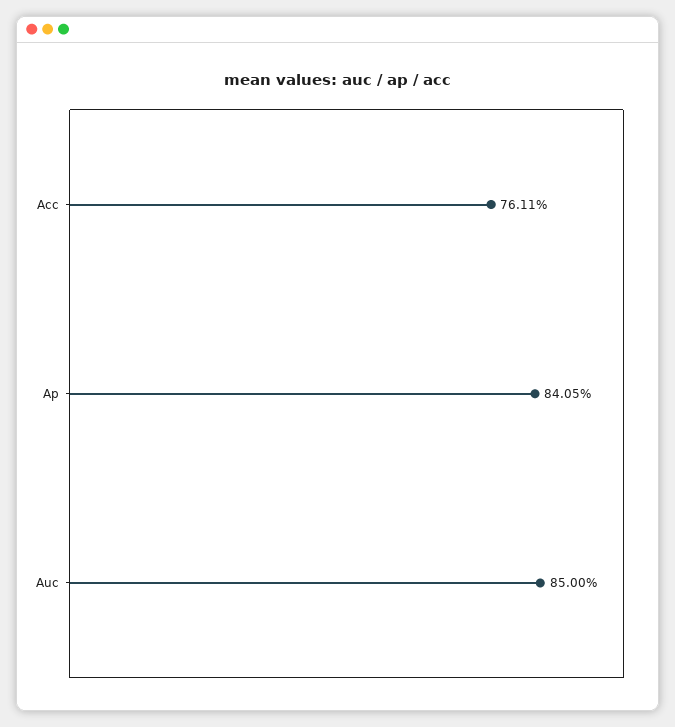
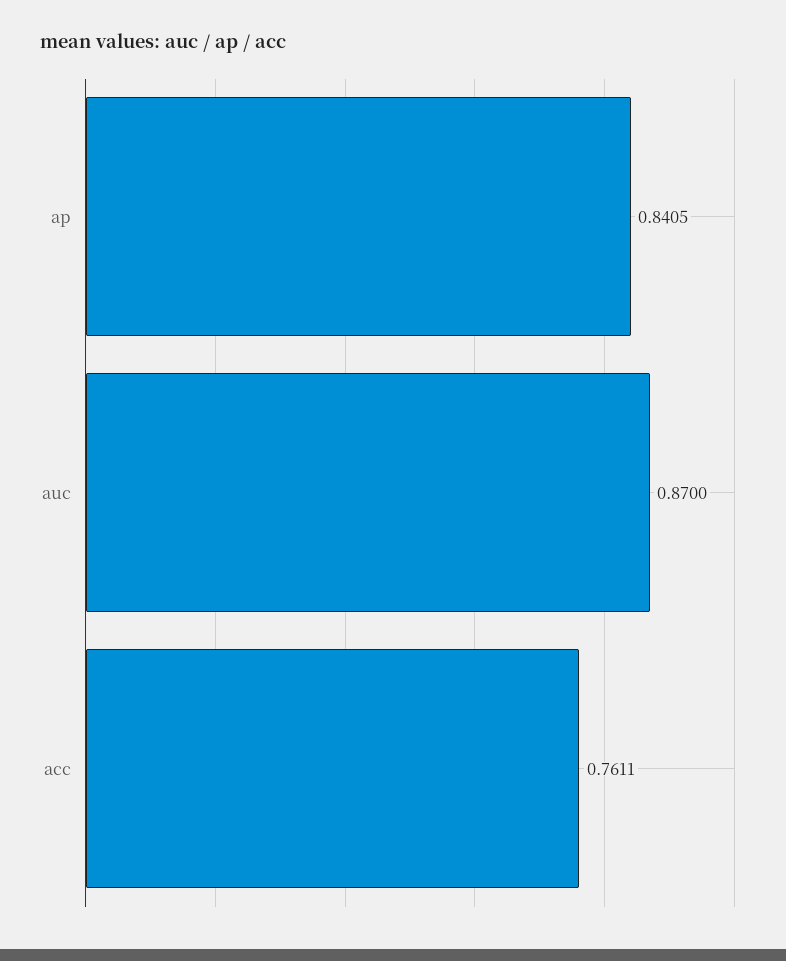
Auc: 0.85 -> 0.87

